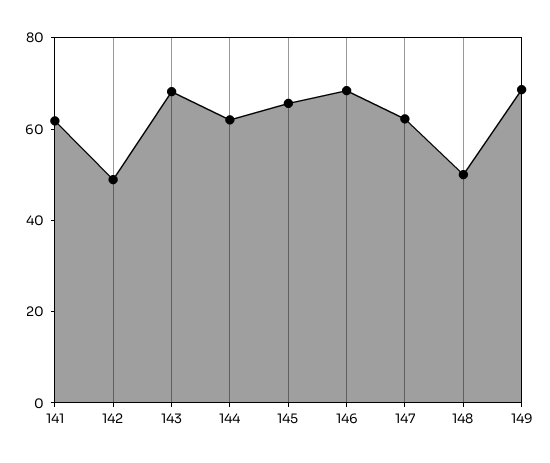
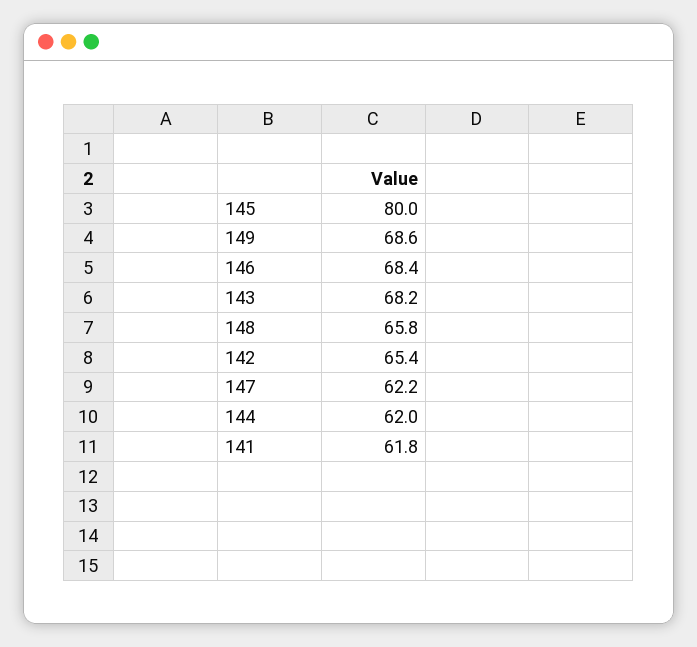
142: 50 -> 65.4
145: 65 -> 80
148: 50 -> 65.8

